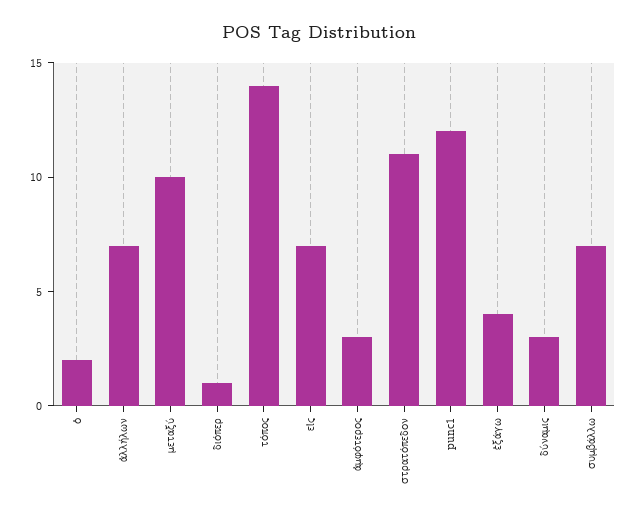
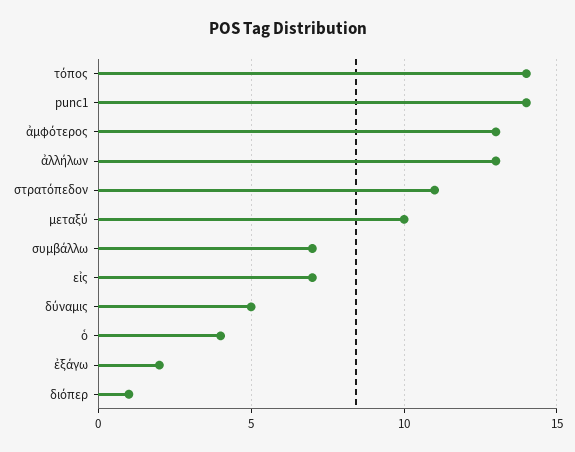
ὁ: 2 -> 4
ἀλλήλων: 7 -> 13
ἀμφότερος: 3 -> 13
punc1: 12 -> 14
ἐξάγω: 4 -> 2
δύναμις: 3 -> 5

